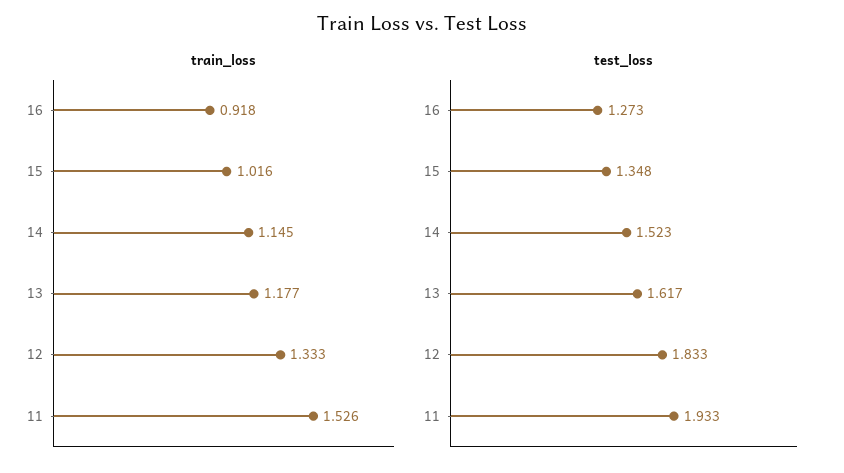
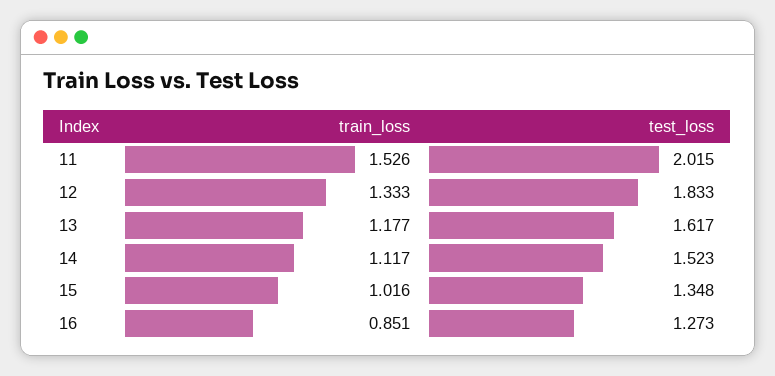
train_loss, 16: 0.918 -> 0.851
train_loss, 14: 1.145 -> 1.117
test_loss, 11: 1.933 -> 2.015

